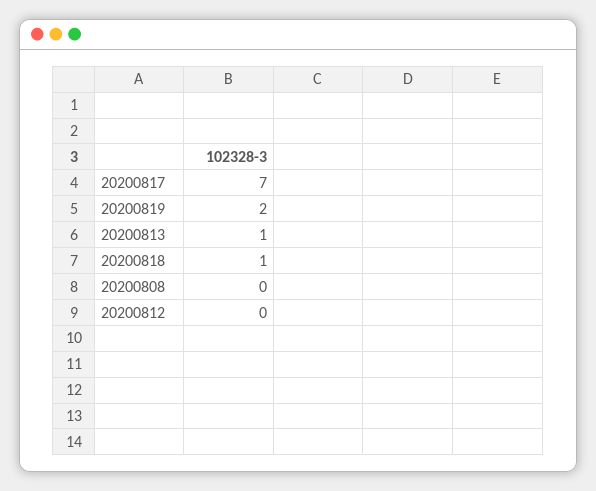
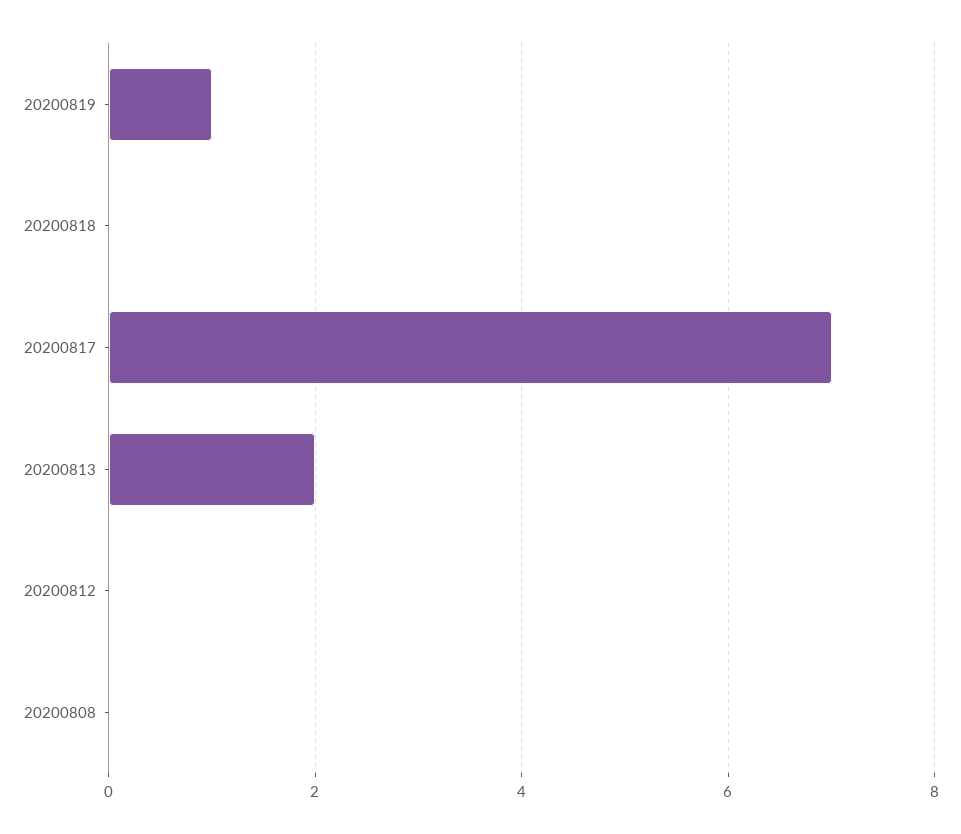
20200819: 2 -> 1
20200813: 1 -> 2
20200818: 1 -> 0

